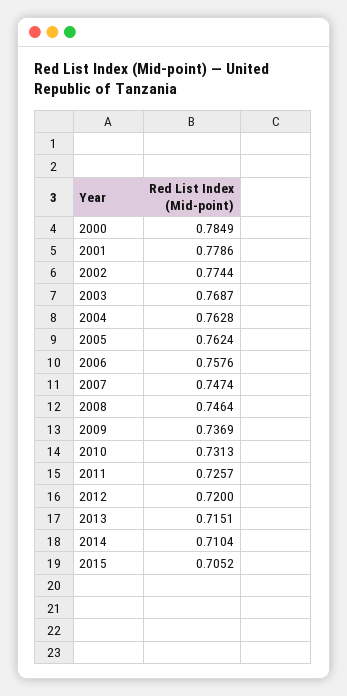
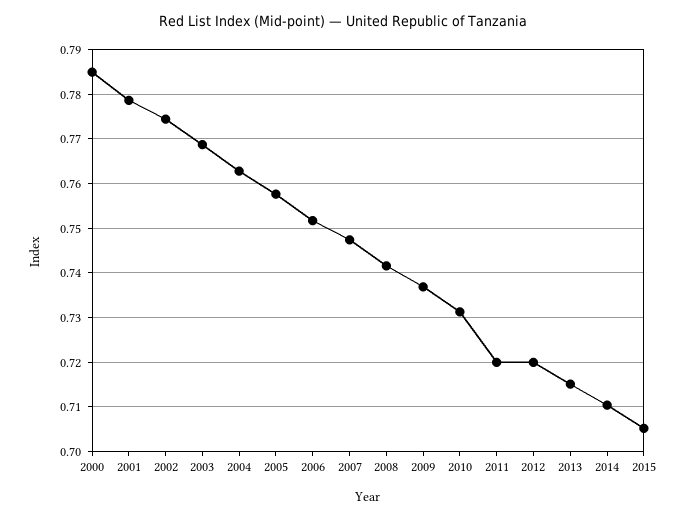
2005: 0.7624 -> 0.758
2006: 0.7576 -> 0.752
2008: 0.7464 -> 0.742
2011: 0.7257 -> 0.72

